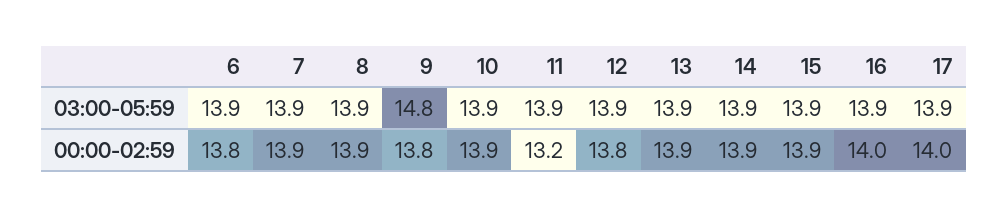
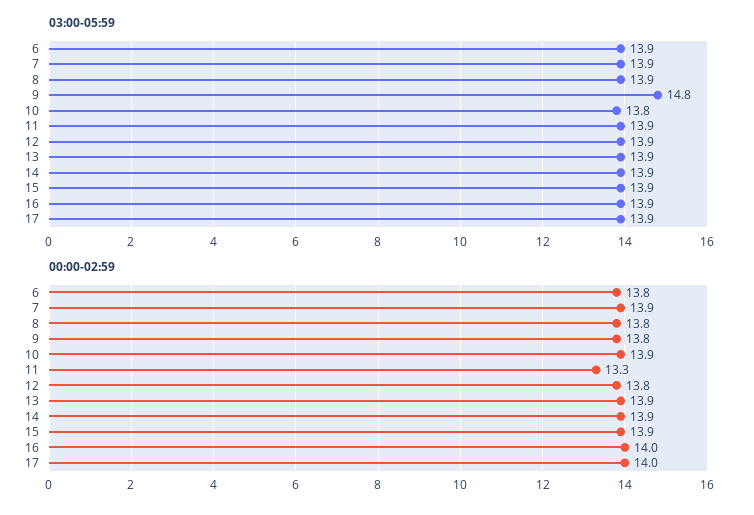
03:00-05:59, 10: 13.9 -> 13.8
00:00-02:59, 8: 13.9 -> 13.8
00:00-02:59, 11: 13.2 -> 13.3

